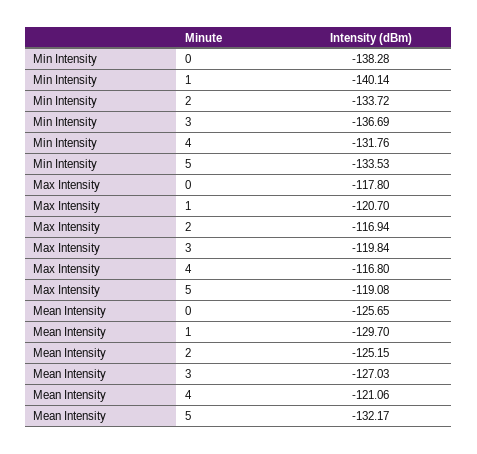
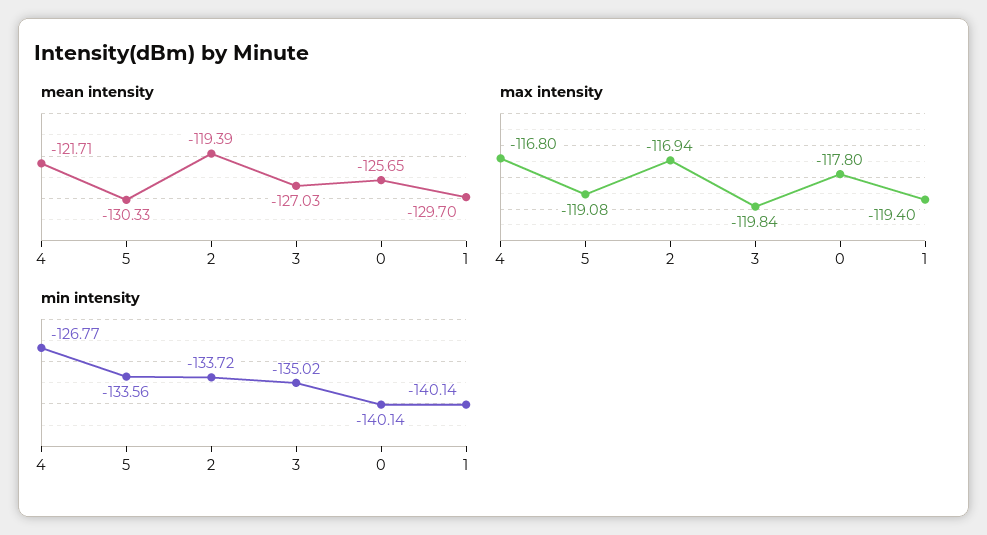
Min Intensity, 0: -138.28 -> -140.14
Min Intensity, 3: -136.69 -> -135.02
Min Intensity, 4: -131.76 -> -126.77
Min Intensity, 5: -133.53 -> -133.56
Max Intensity, 1: -120.7 -> -119.4
Mean Intensity, 2: -125.15 -> -119.39
Mean Intensity, 4: -121.06 -> -121.71
Mean Intensity, 5: -132.17 -> -130.33

